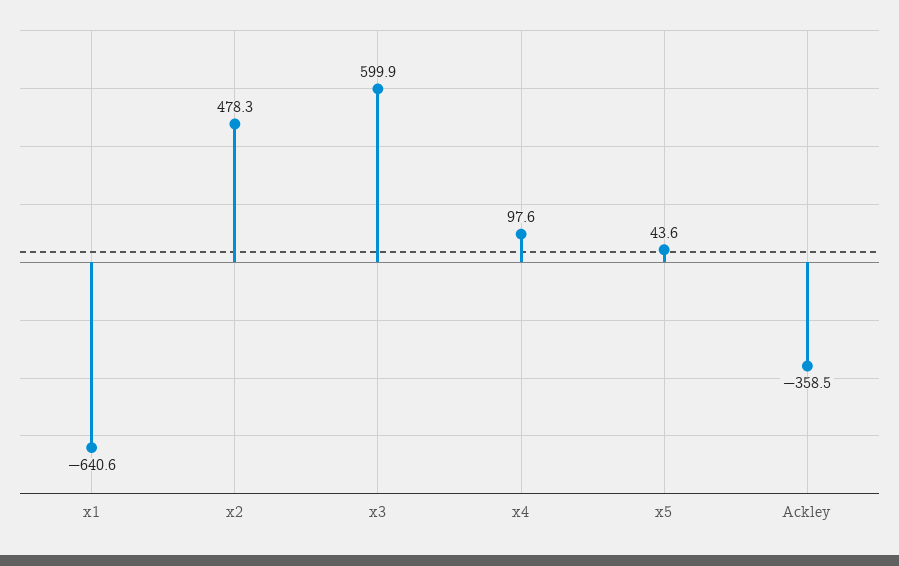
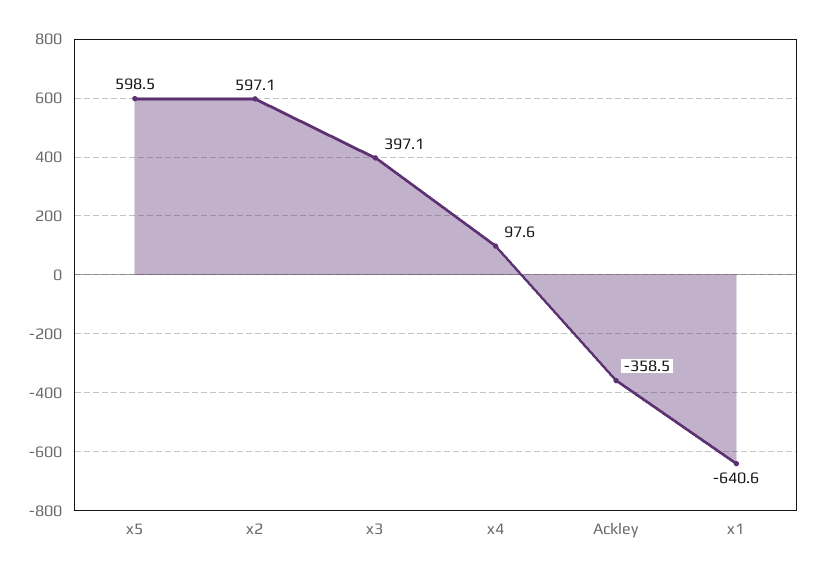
x2: 478.3 -> 597.1
x3: 599.9 -> 397.1
x5: 43.6 -> 598.5

